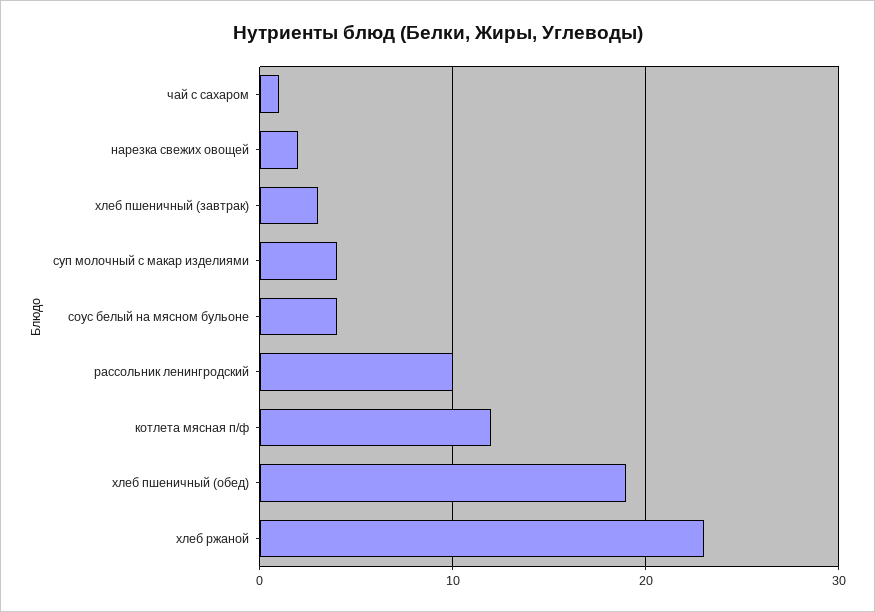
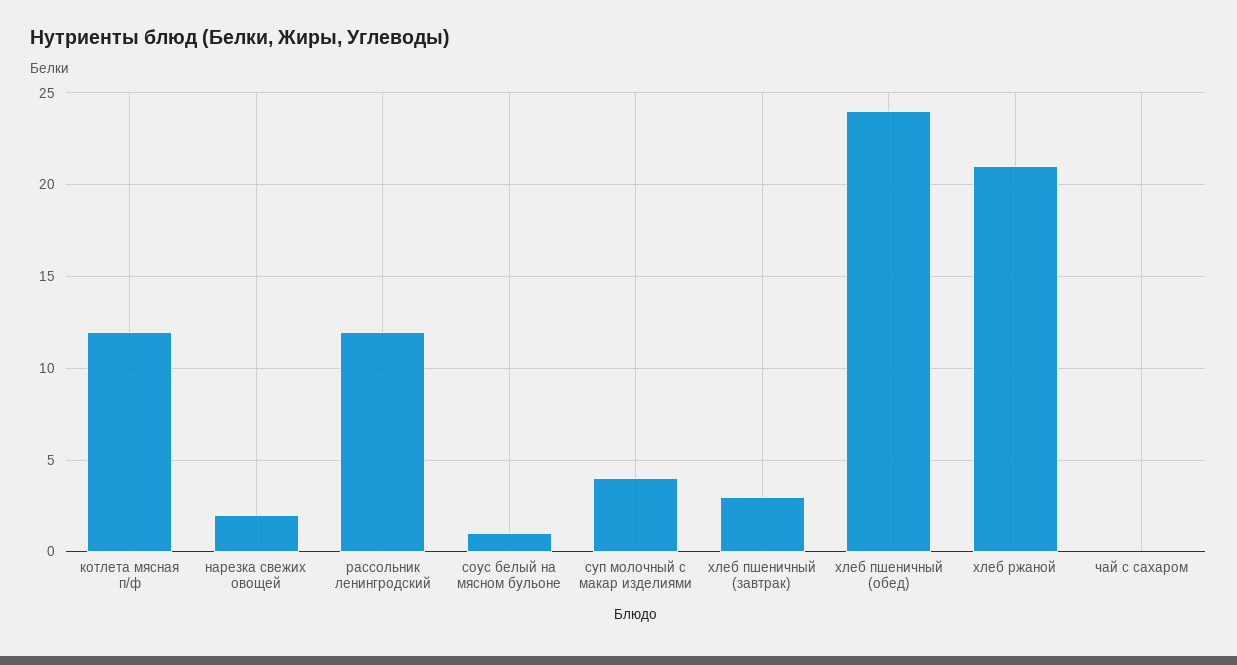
чай с сахаром: 1 -> 0
соус белый на мясном бульоне: 4 -> 1
рассольник ленингродский: 10 -> 12
хлеб пшеничный (обед): 19 -> 24
хлеб ржаной: 23 -> 21

